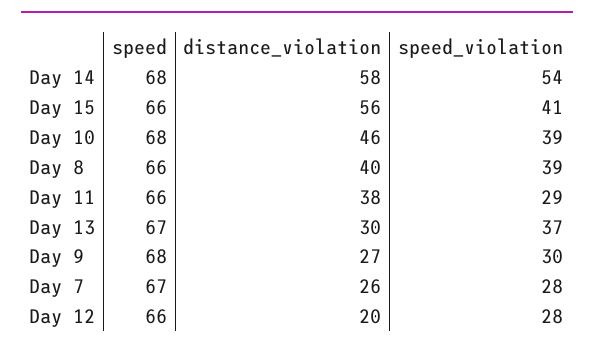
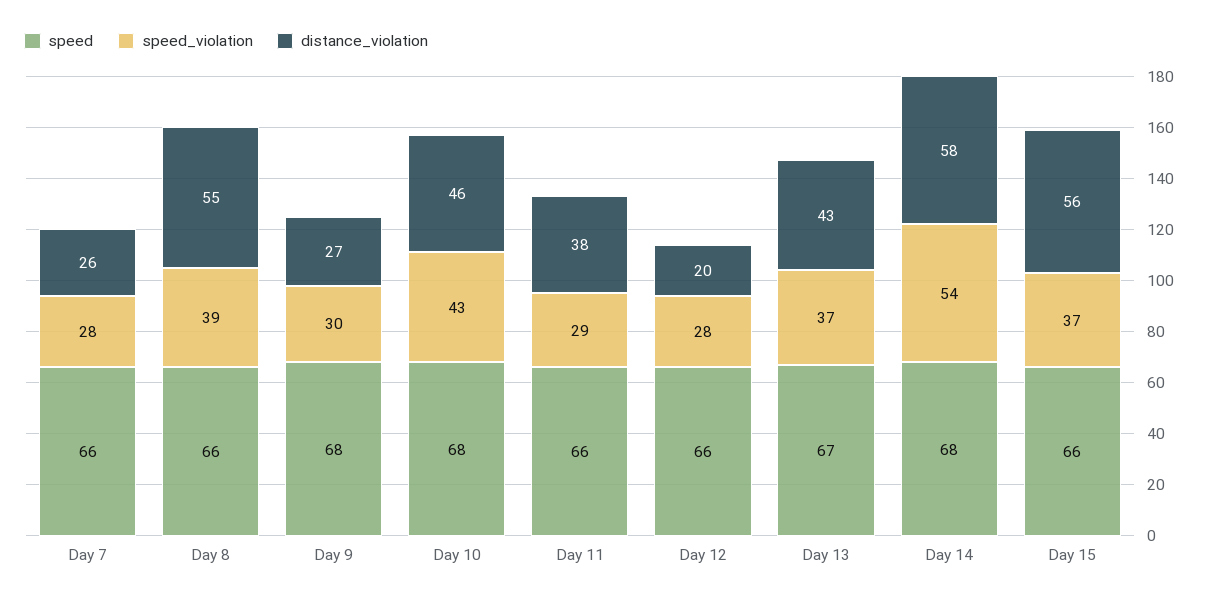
speed_violation, Day 15: 41 -> 37
speed_violation, Day 10: 39 -> 43
distance_violation, Day 8: 40 -> 55
distance_violation, Day 13: 30 -> 43
speed, Day 7: 67 -> 66

